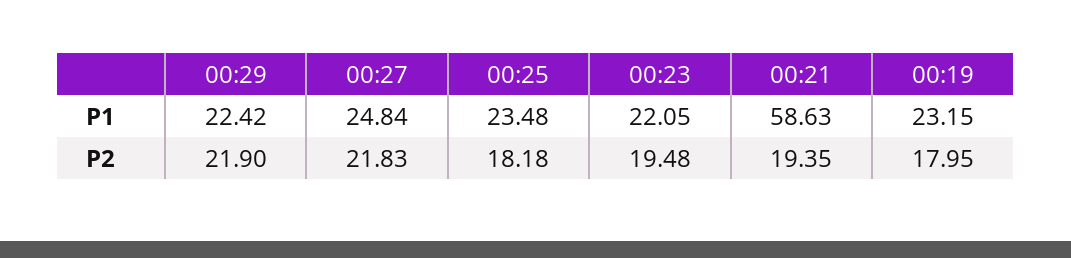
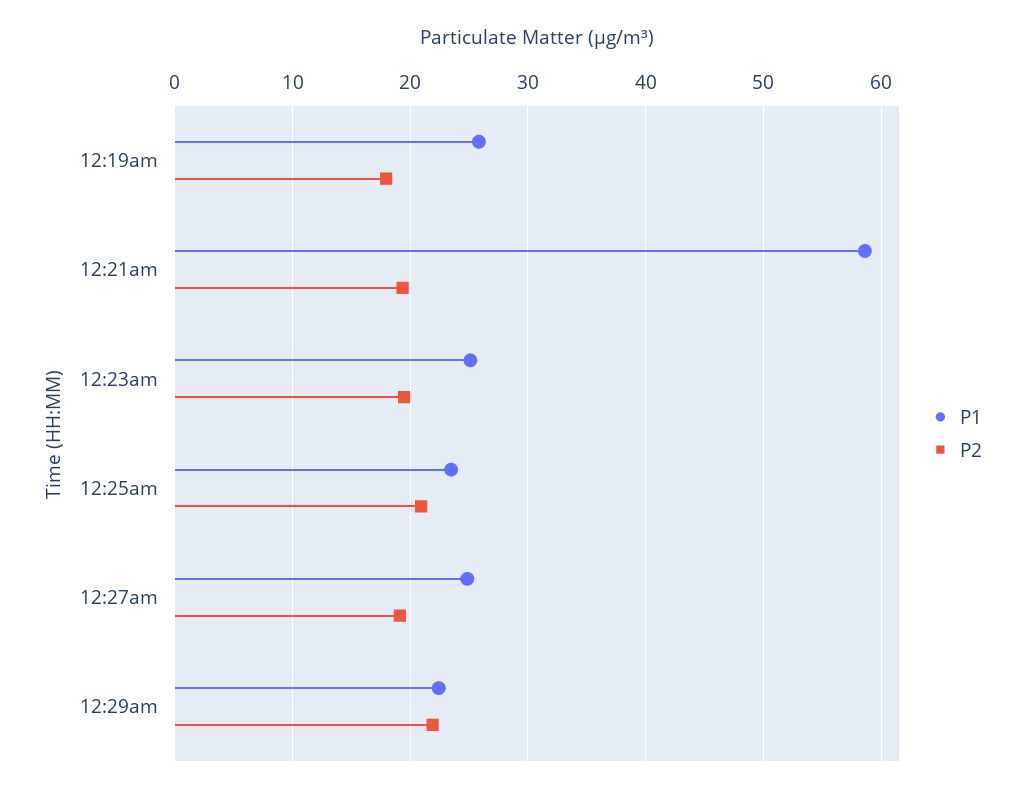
P1, 00:23: 22.05 -> 25
P1, 00:19: 23.15 -> 26
P2, 00:27: 21.83 -> 19
P2, 00:25: 18.18 -> 21

